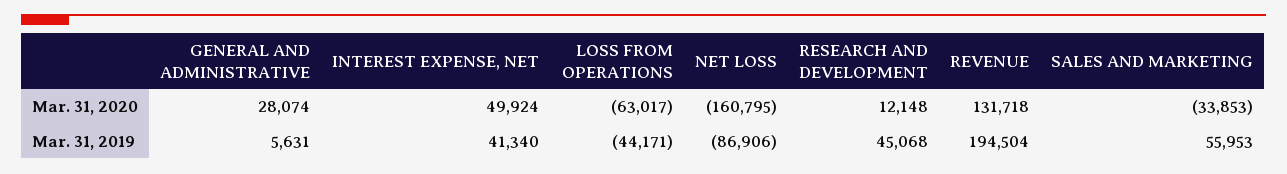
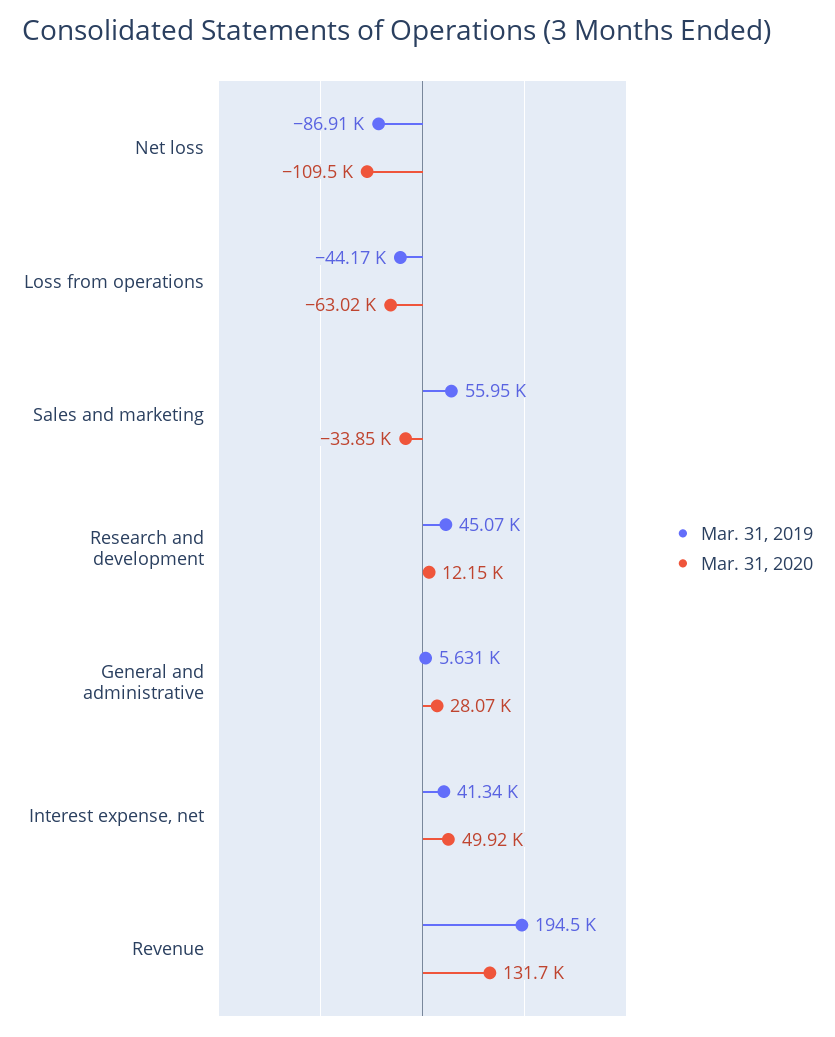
Mar. 31, 2020, NET LOSS: -160795 -> -109500

